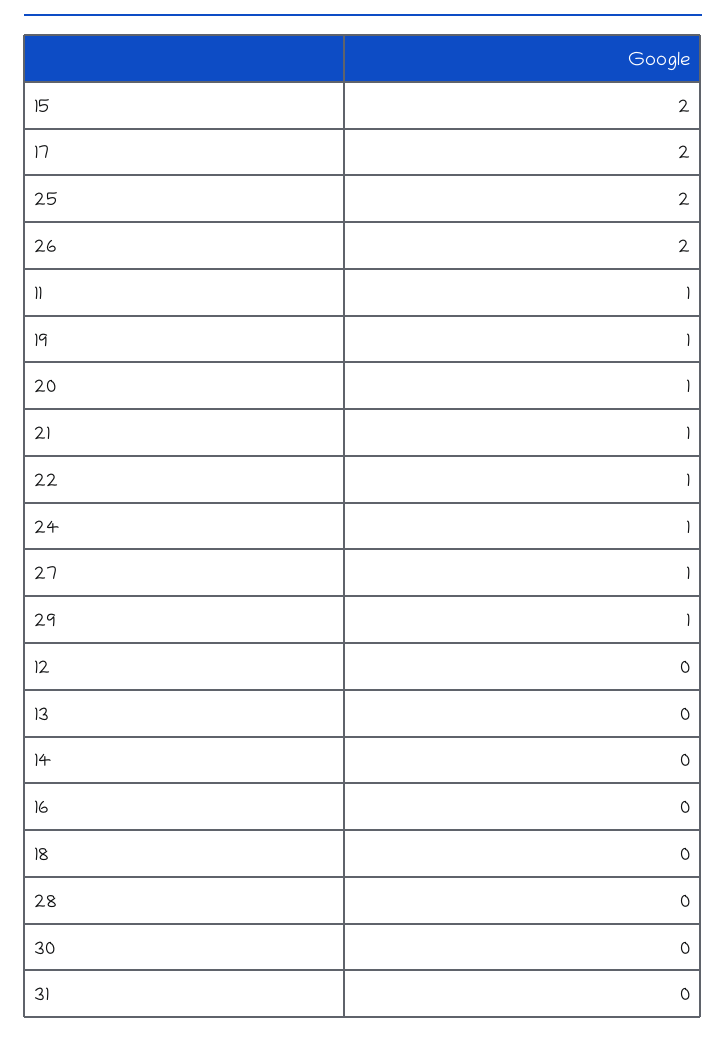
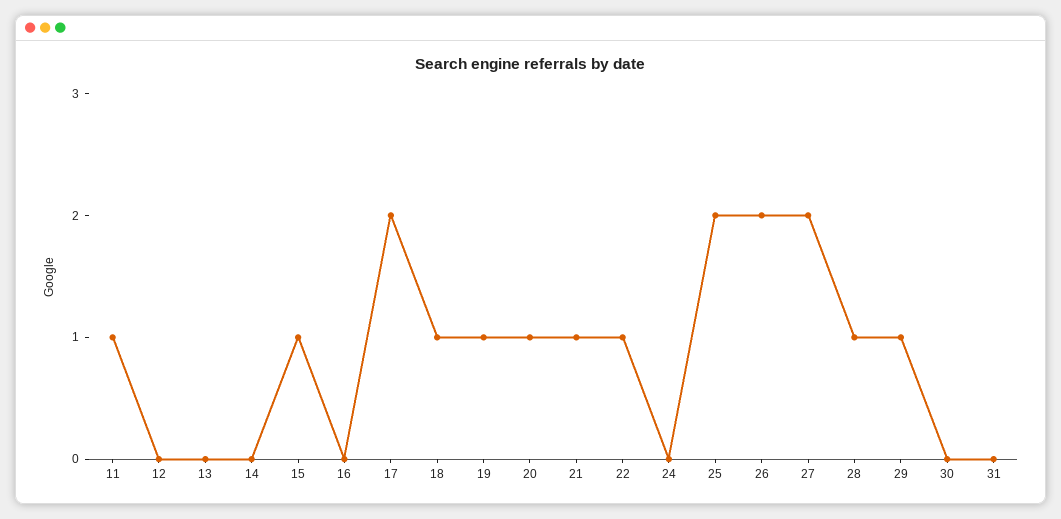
15: 2 -> 1
24: 1 -> 0
27: 1 -> 2
18: 0 -> 1
28: 0 -> 1

